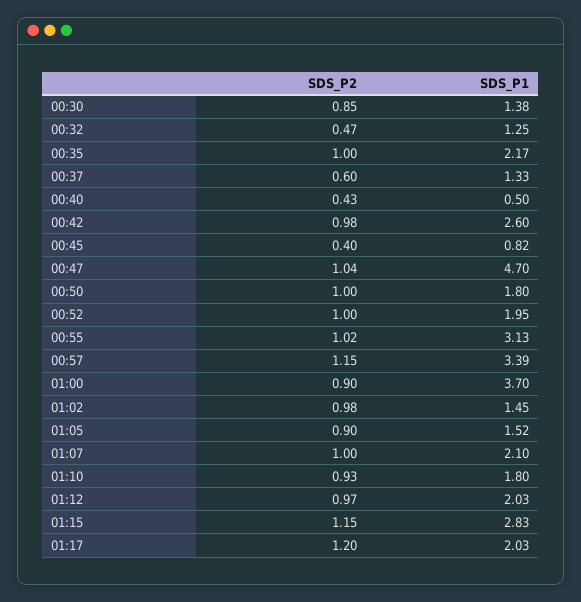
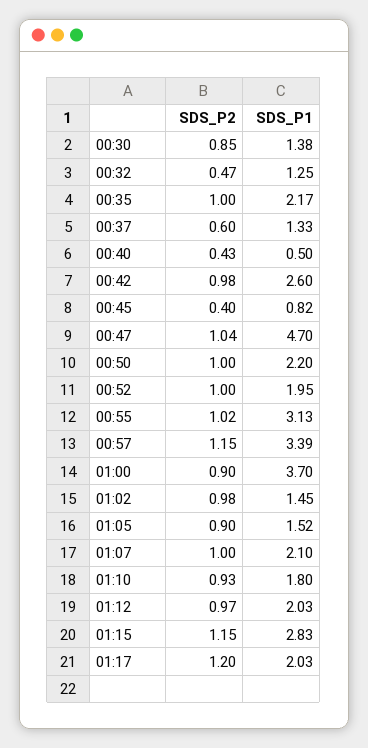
SDS_P1, 00:50: 1.8 -> 2.2

